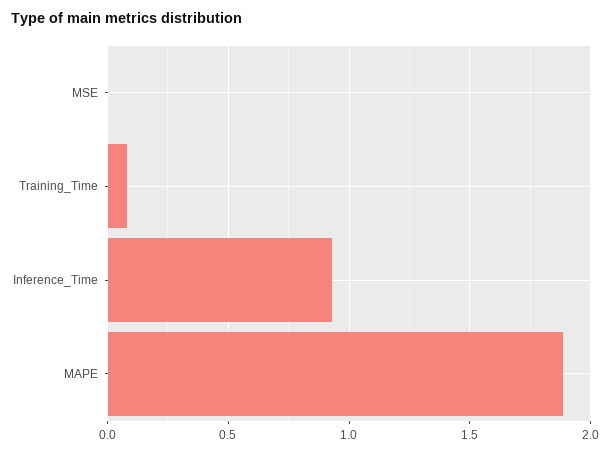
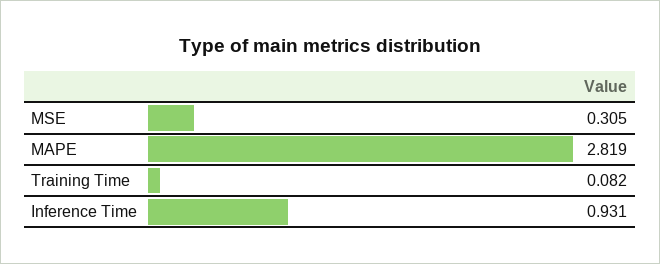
MSE: 0 -> 0.305
MAPE: 1.9 -> 2.819

